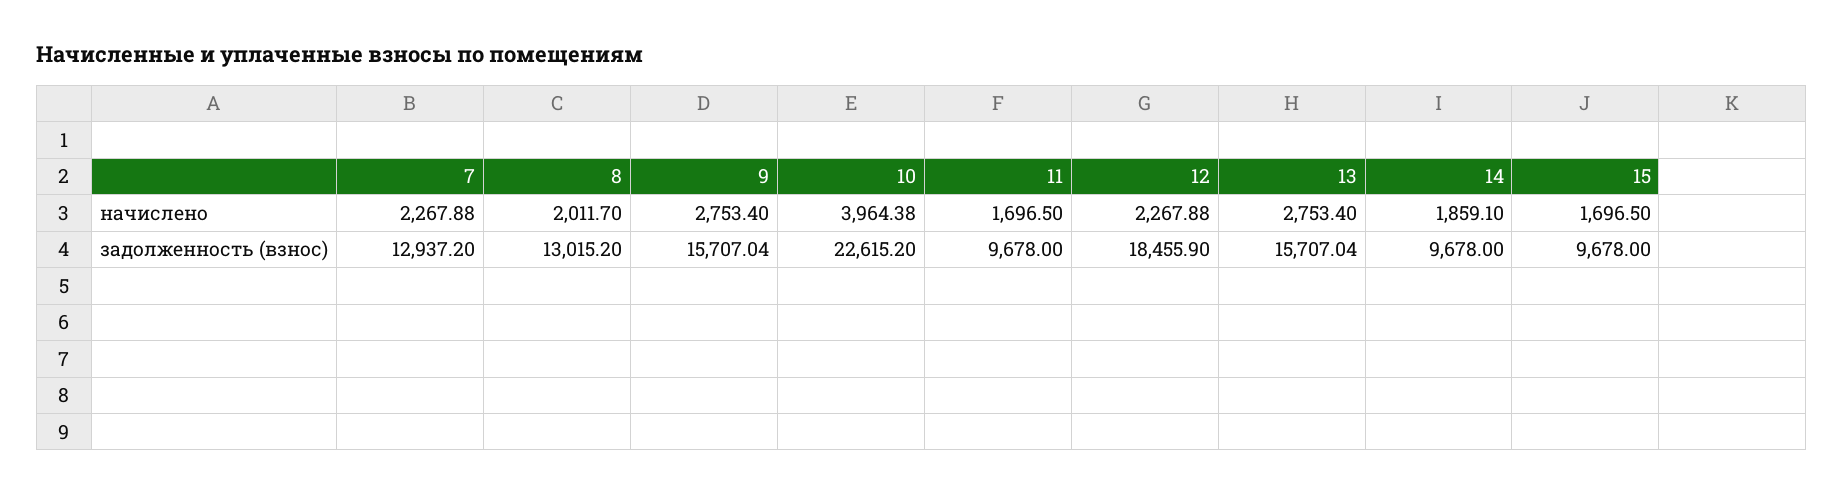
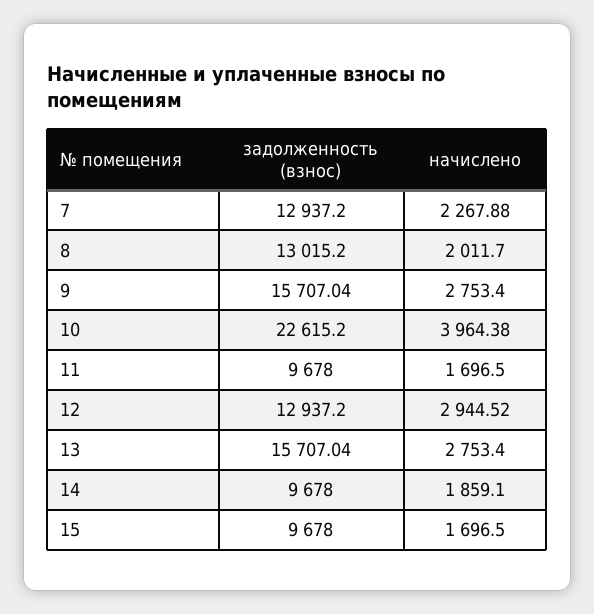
12, начислено: 2267.88 -> 2944.52
12, задолженность (взнос): 18455.9 -> 12937.2

